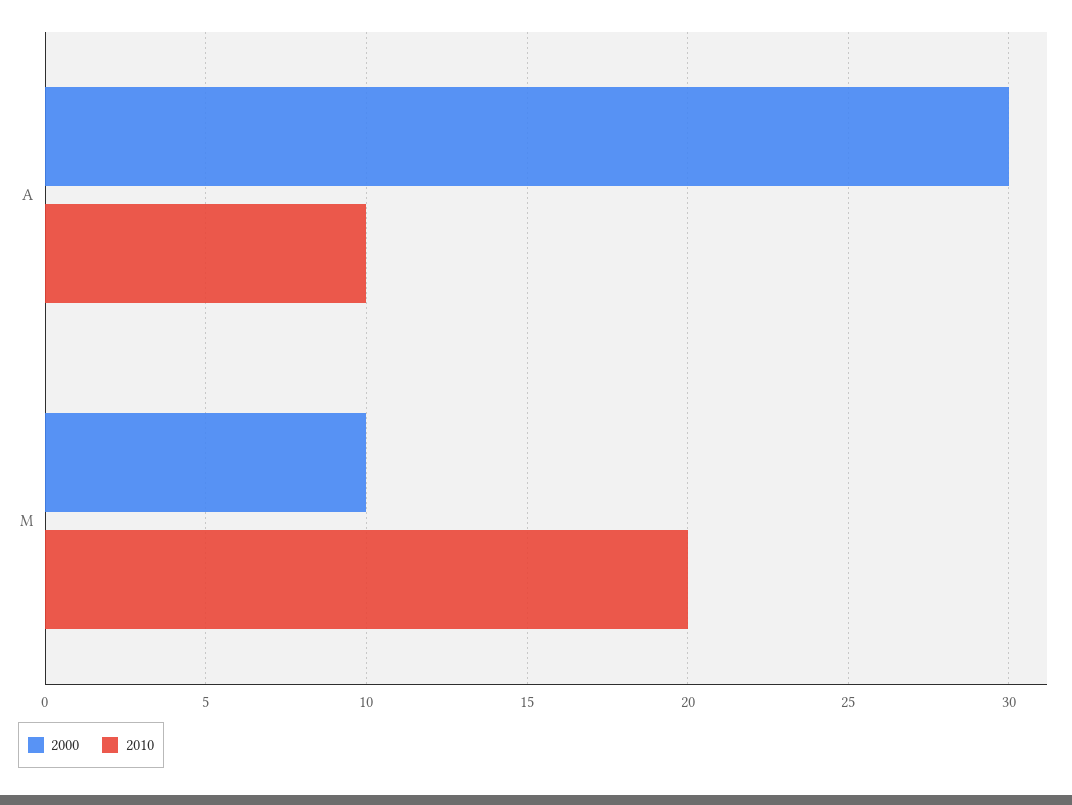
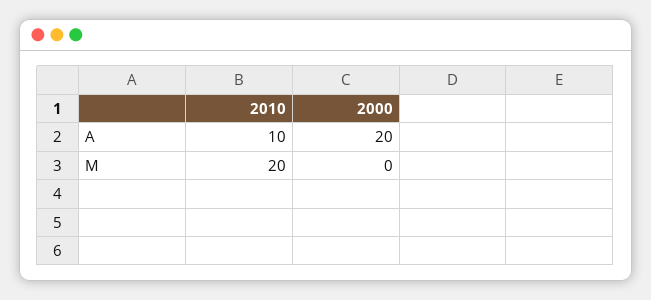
2000, A: 30 -> 20
2000, M: 10 -> 0

